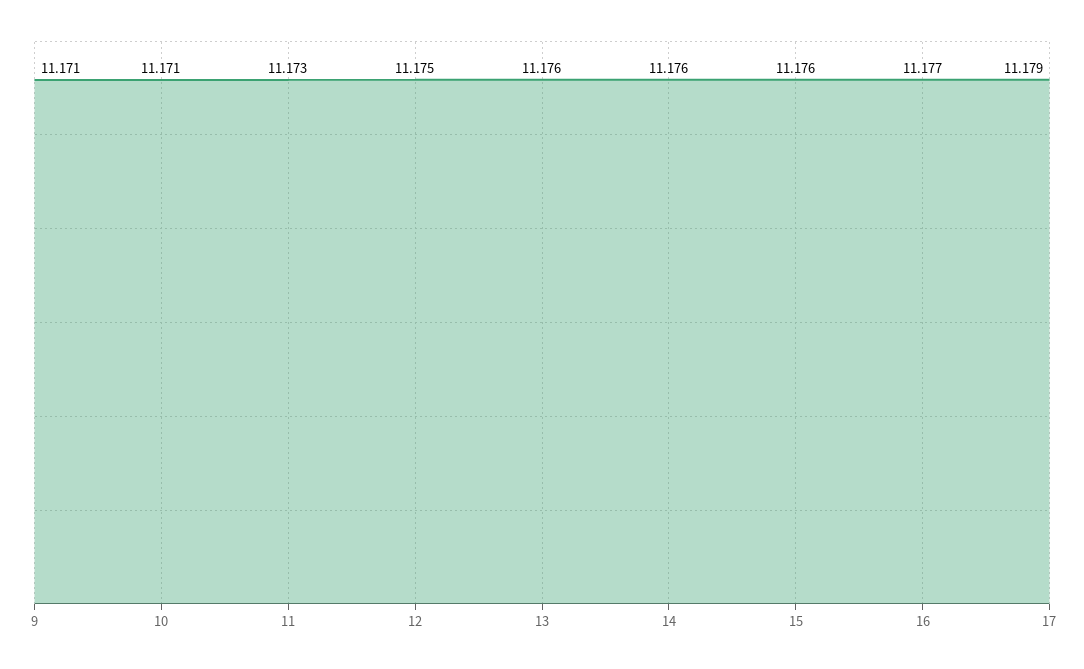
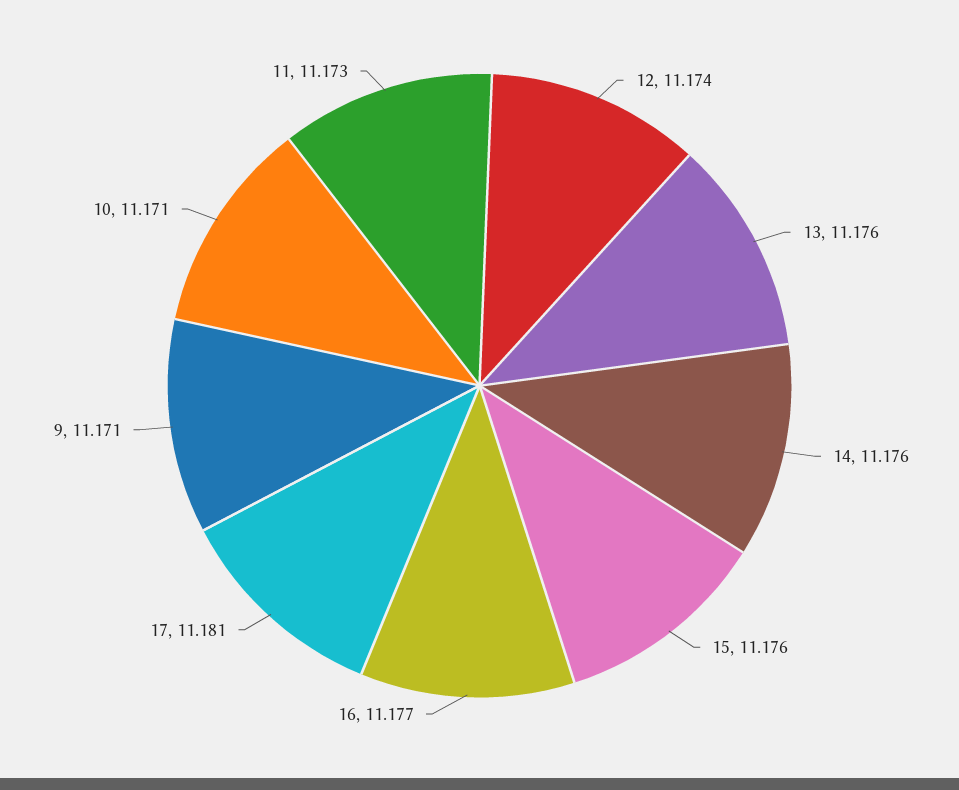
12: 11.175 -> 11.174
17: 11.179 -> 11.181

